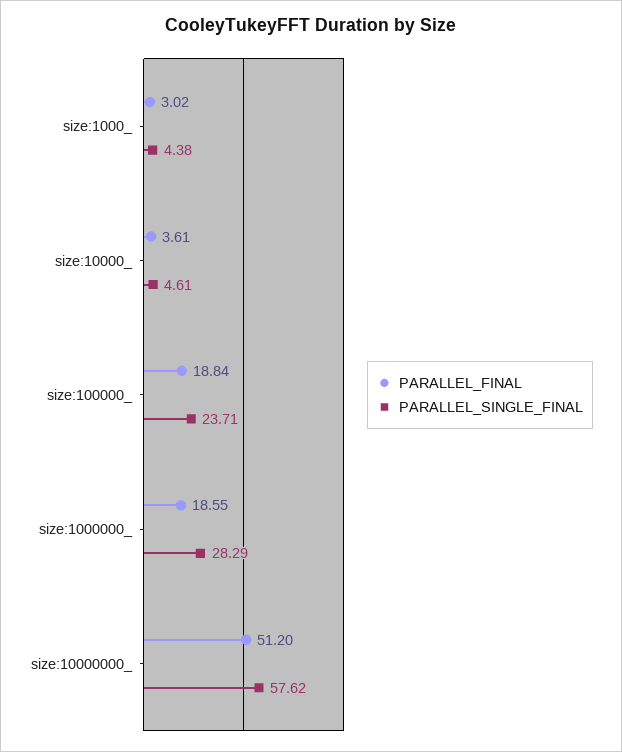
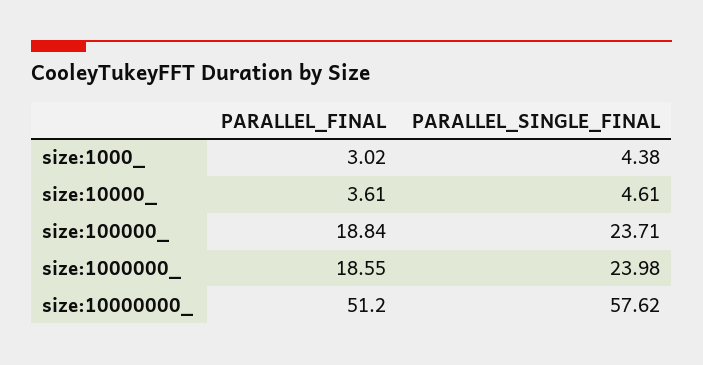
PARALLEL_SINGLE_FINAL, size:1000000_: 28.29 -> 23.98

